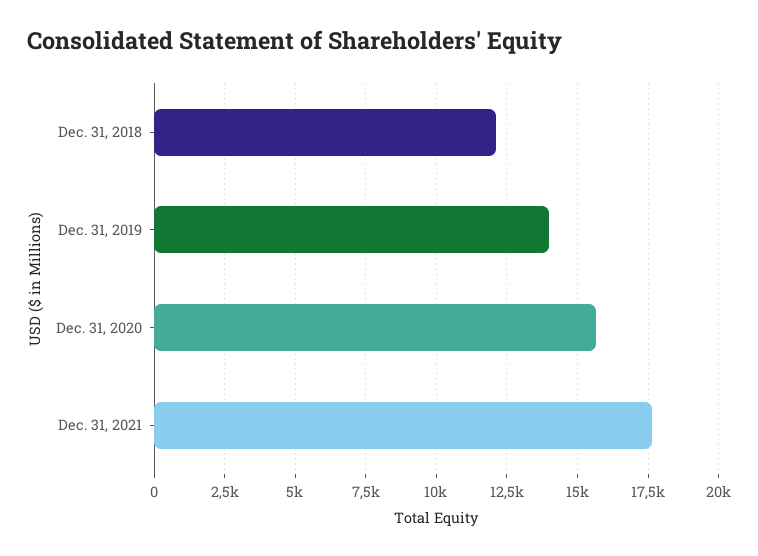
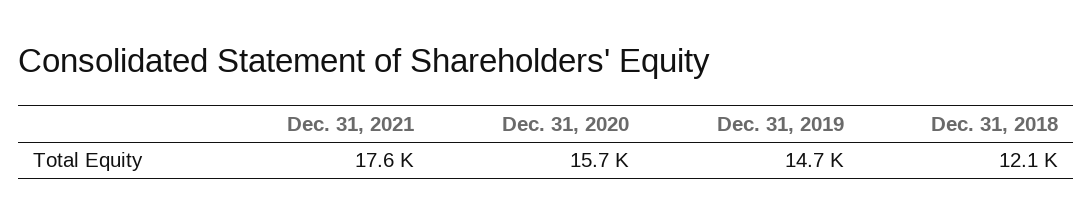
Dec. 31, 2019: 14000 -> 14700

